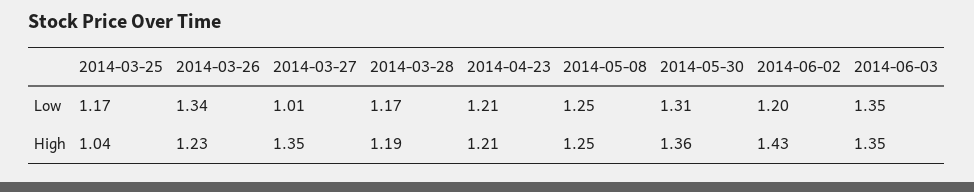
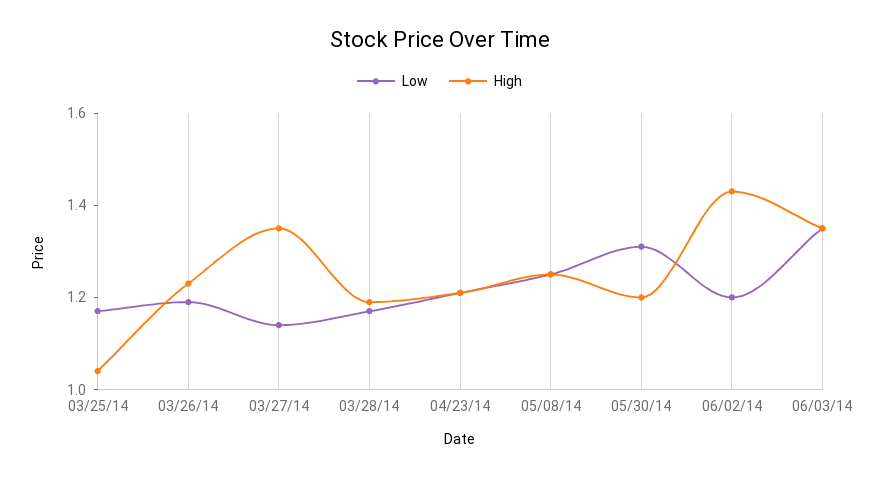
Low, 2014-03-26: 1.34 -> 1.2
Low, 2014-03-27: 1.01 -> 1.15
High, 2014-05-30: 1.36 -> 1.2

